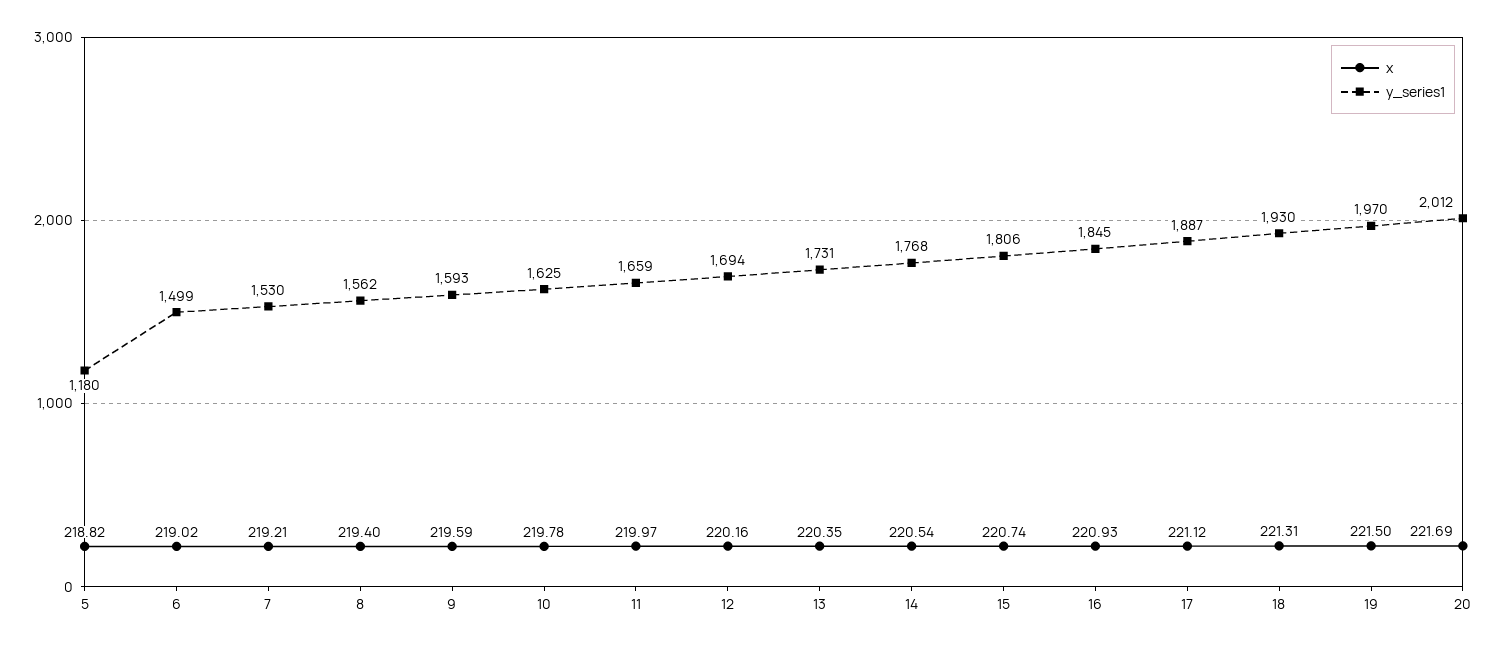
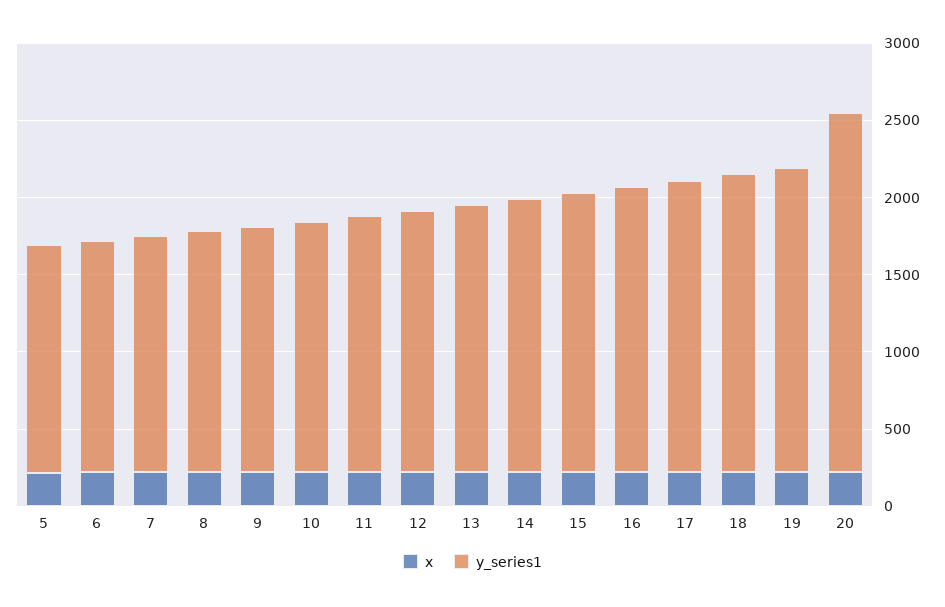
y_series1, 5: 1180 -> 1500
y_series1, 20: 2012 -> 2300

